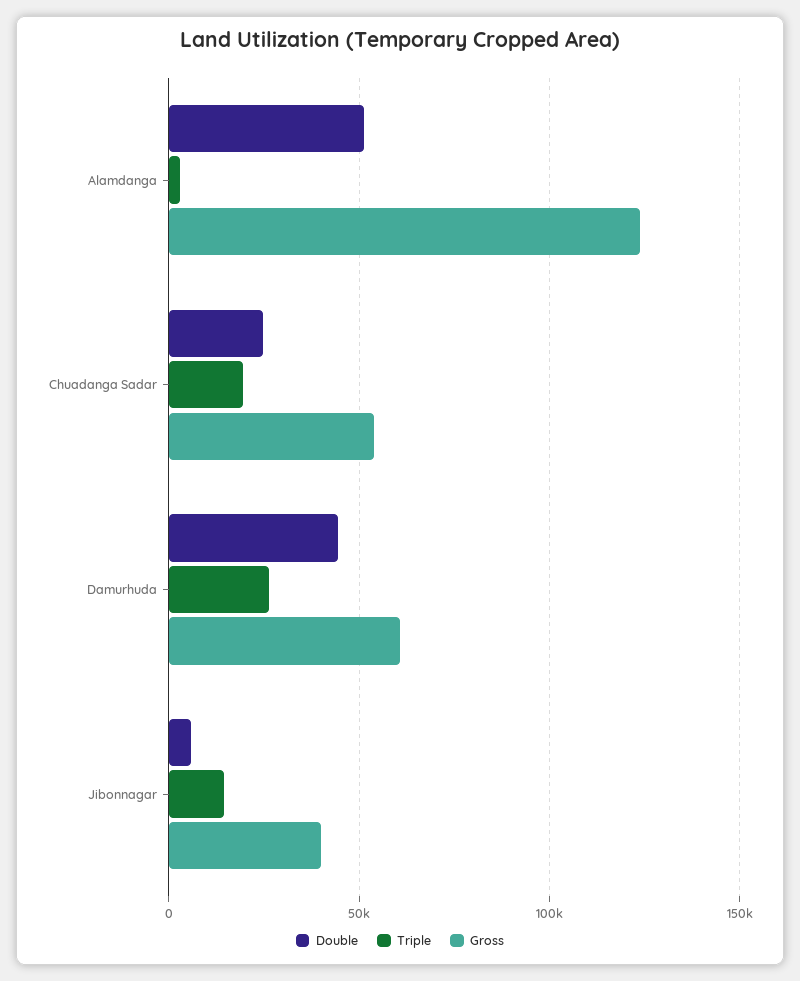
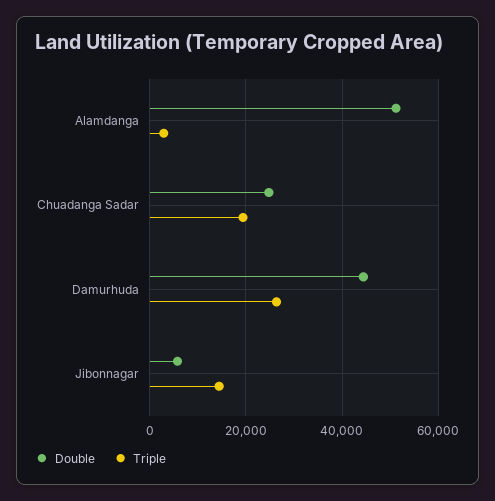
Gross, Alamdanga: 125000 -> none
Gross, Chuadanga Sadar: 55000 -> none
Gross, Damurhuda: 60000 -> none
Gross, Jibonnagar: 40000 -> none

